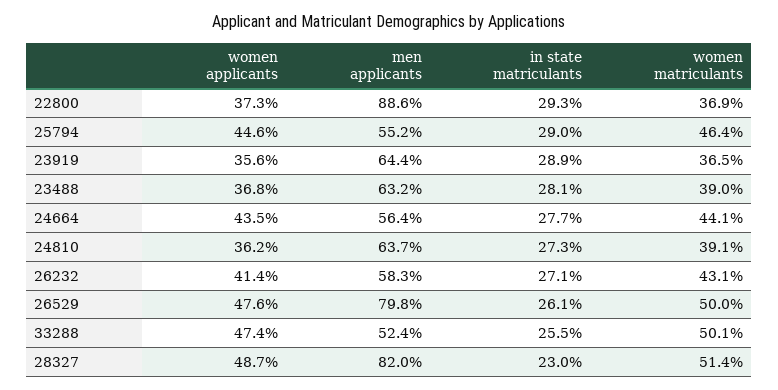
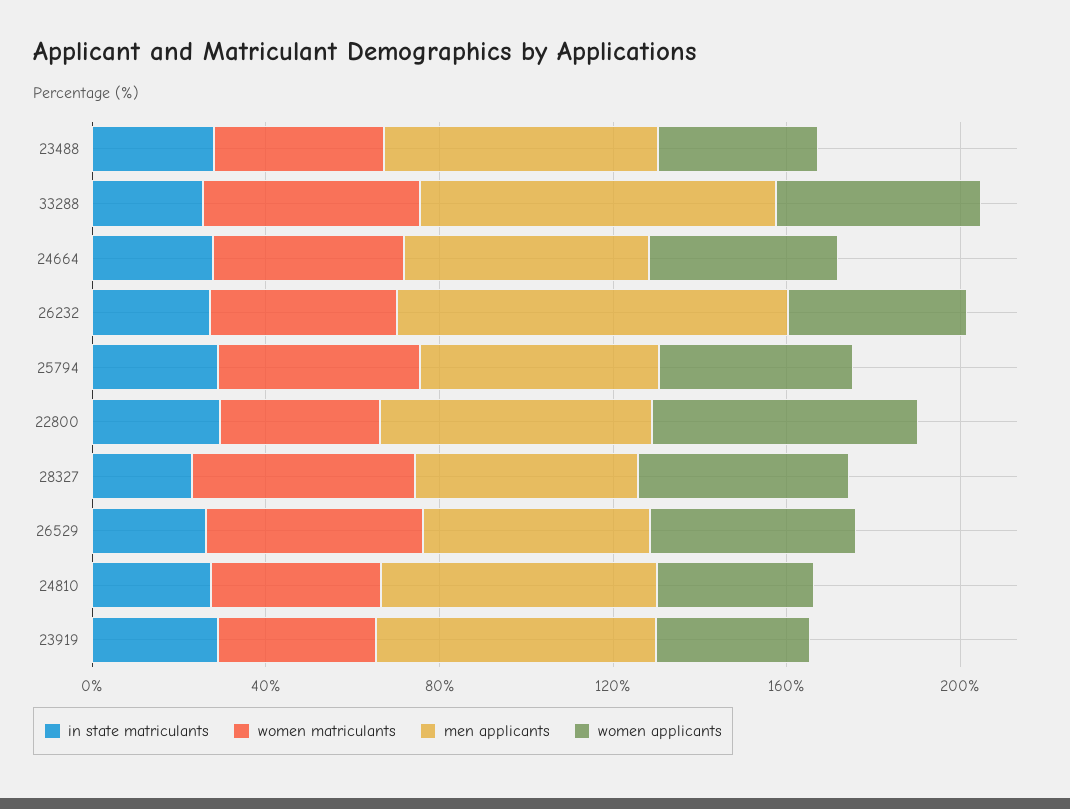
women applicants, 22800: 37.3 -> 60
men applicants, 22800: 88.6 -> 60
men applicants, 26232: 58.3 -> 90
men applicants, 26529: 79.8 -> 50
men applicants, 33288: 52.4 -> 80
men applicants, 28327: 82 -> 50

